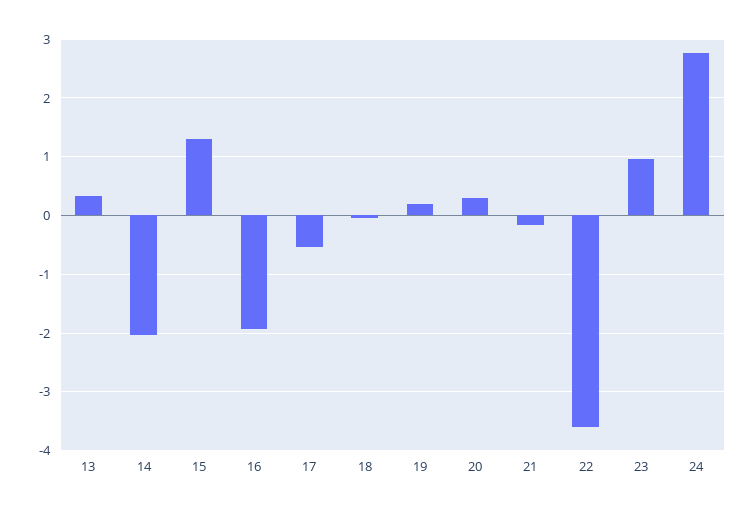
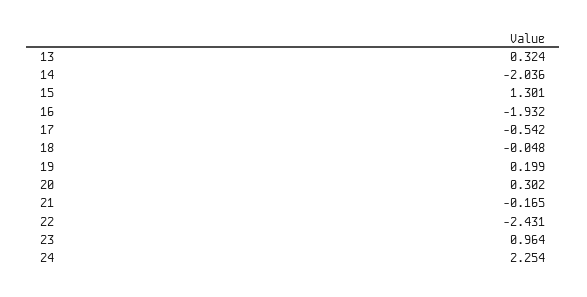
22: -3.6 -> -2.431
24: 2.8 -> 2.254

